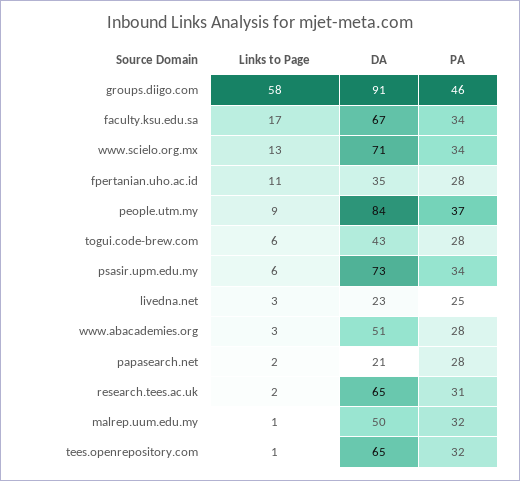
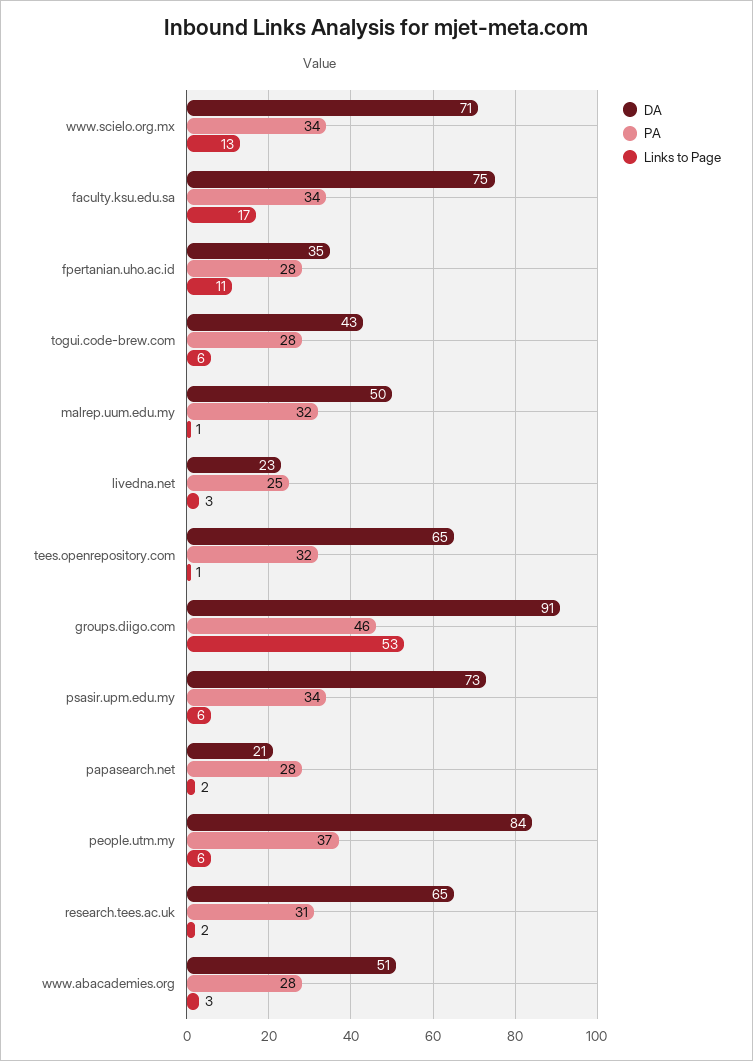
Links to Page, groups.diigo.com: 58 -> 53
DA, faculty.ksu.edu.sa: 67 -> 75
Links to Page, people.utm.my: 9 -> 6

